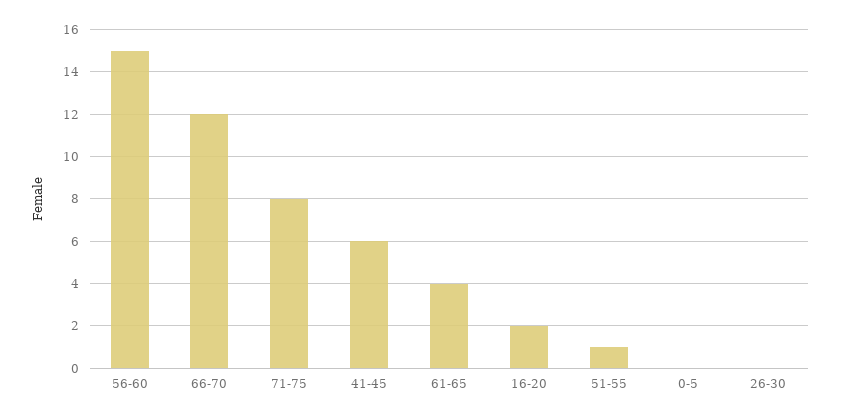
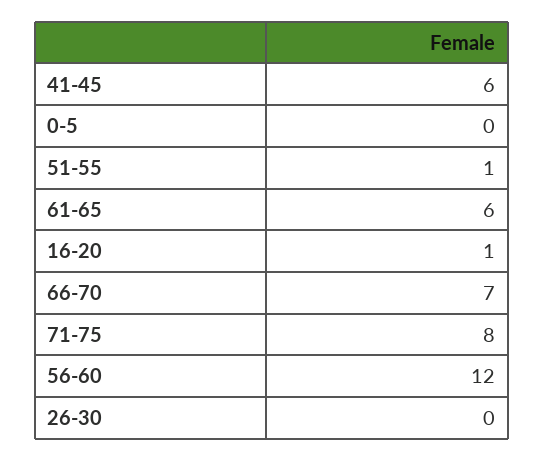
56-60: 15 -> 12
66-70: 12 -> 7
61-65: 4 -> 6
16-20: 2 -> 1

